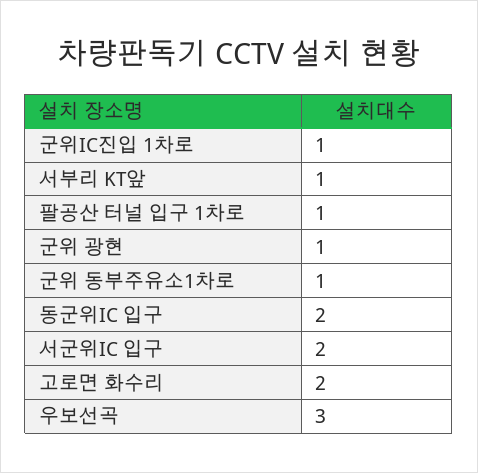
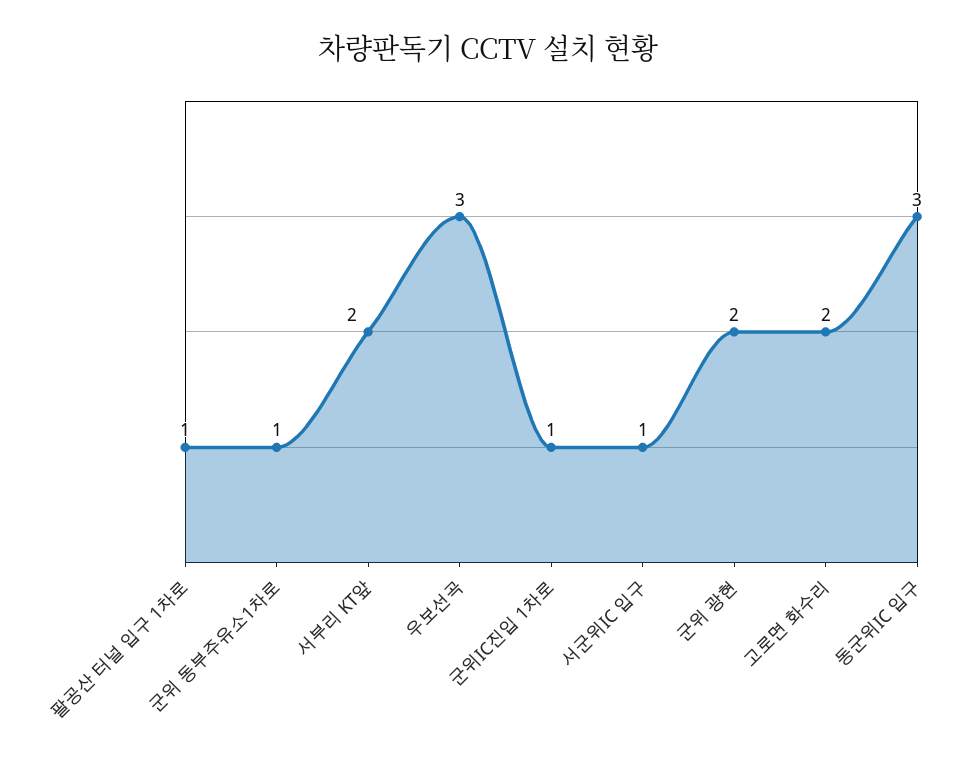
서부리 KT앞: 1 -> 2
군위 광현: 1 -> 2
동군위IC 입구: 2 -> 3
서군위IC 입구: 2 -> 1

